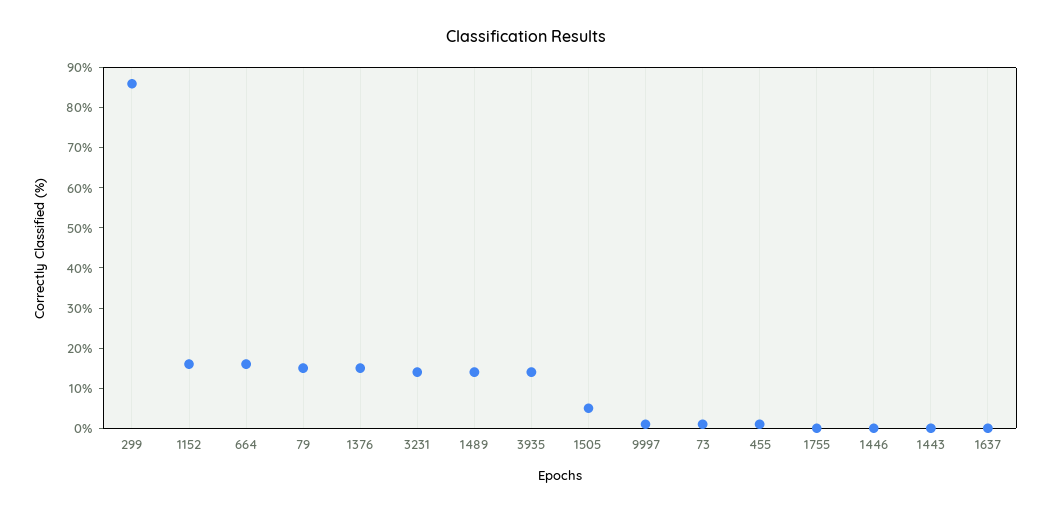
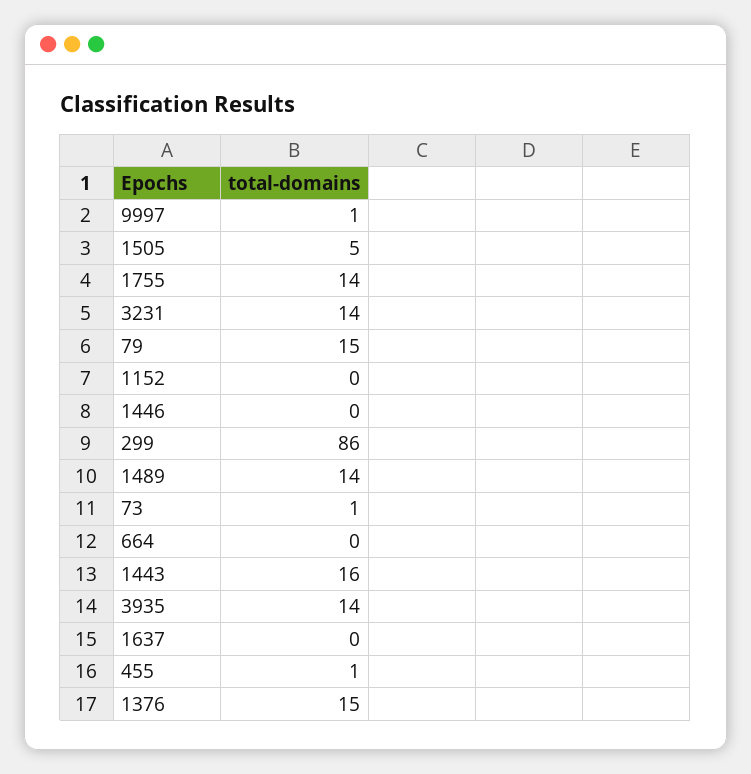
1152: 15 -> 0
664: 15 -> 0
1755: 0 -> 14
1443: 0 -> 16

